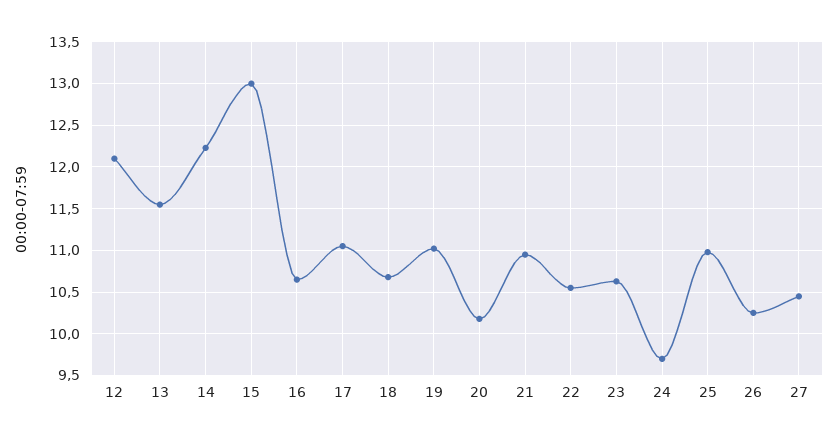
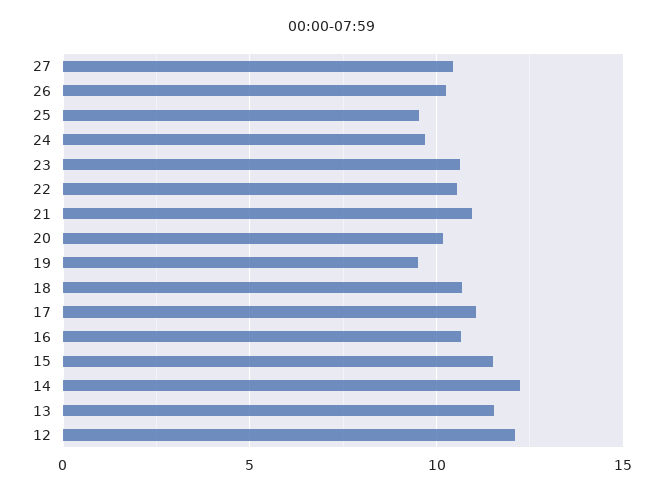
15: 13 -> 11.5
19: 11 -> 9.5
25: 11 -> 9.5

